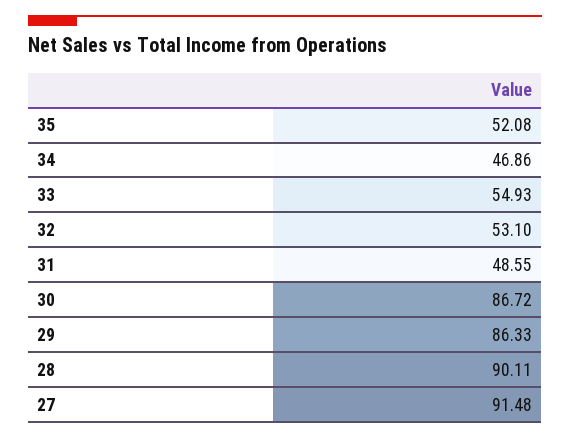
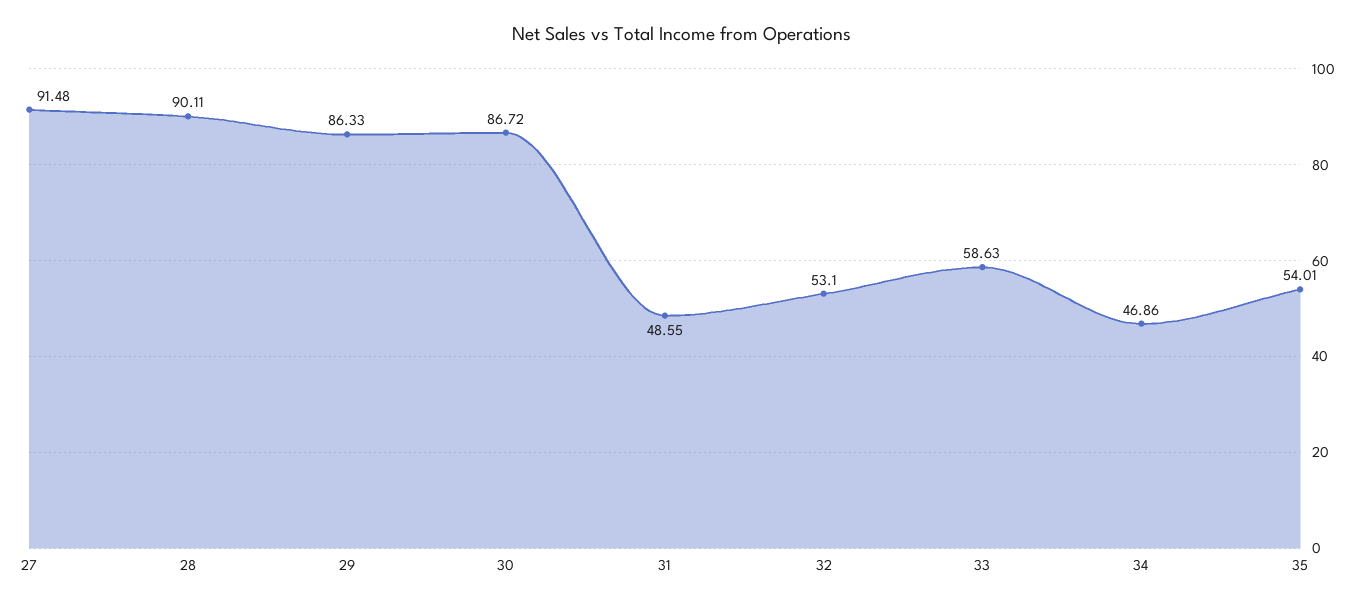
35: 52.08 -> 54.01
33: 54.93 -> 58.63

